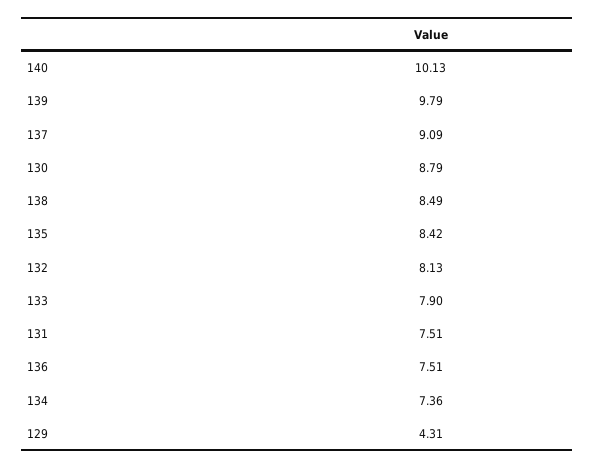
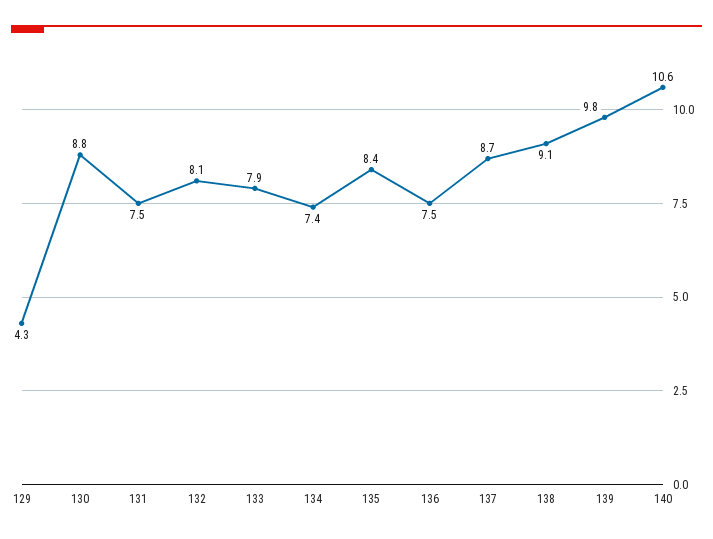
140: 10.13 -> 10.6
137: 9.09 -> 8.7
138: 8.49 -> 9.1

